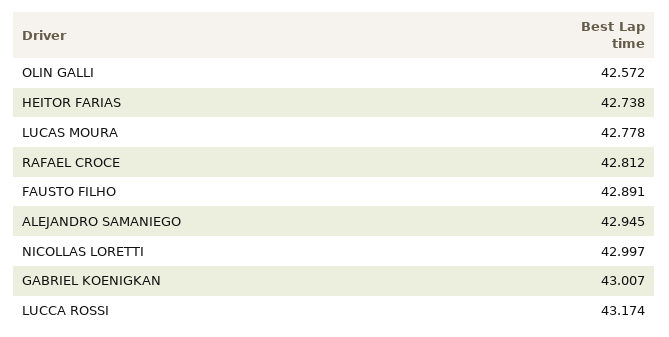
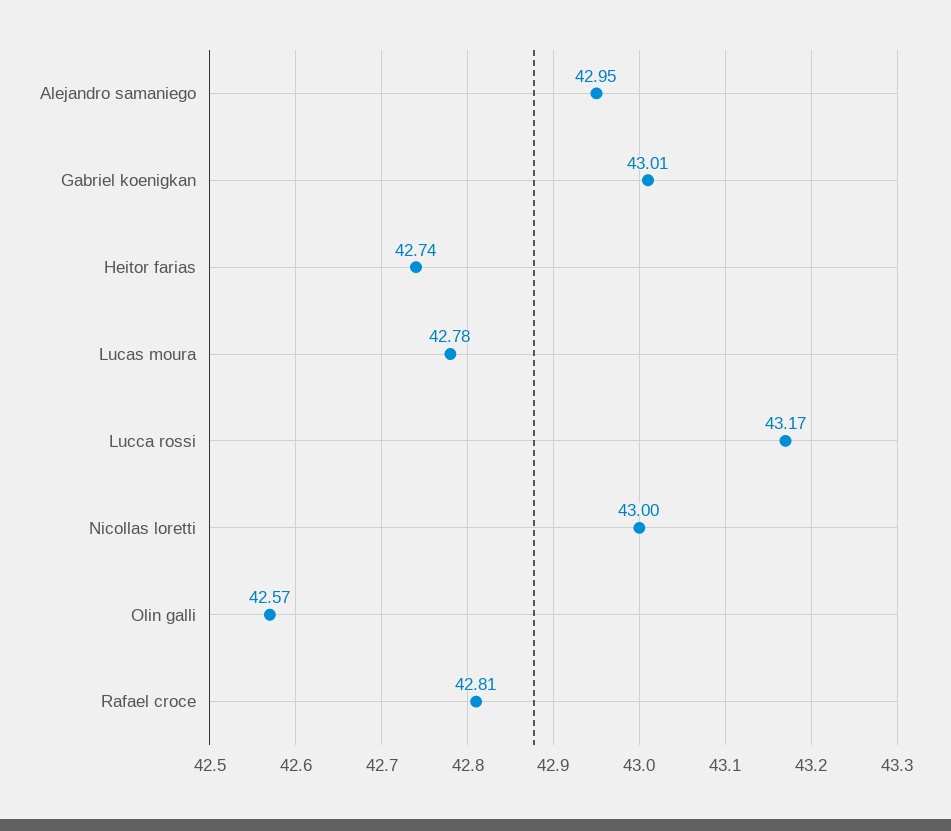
FAUSTO FILHO: 42.891 -> none

